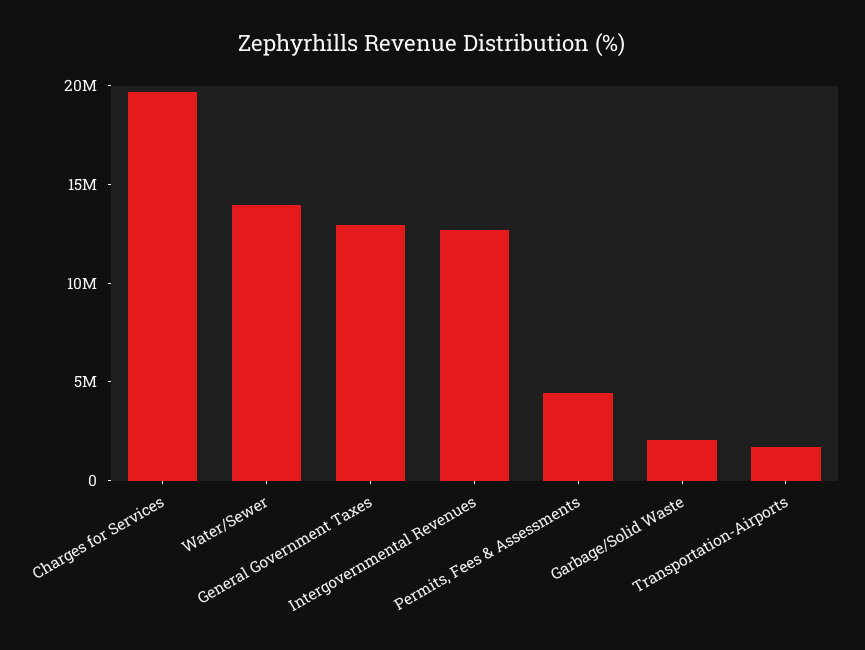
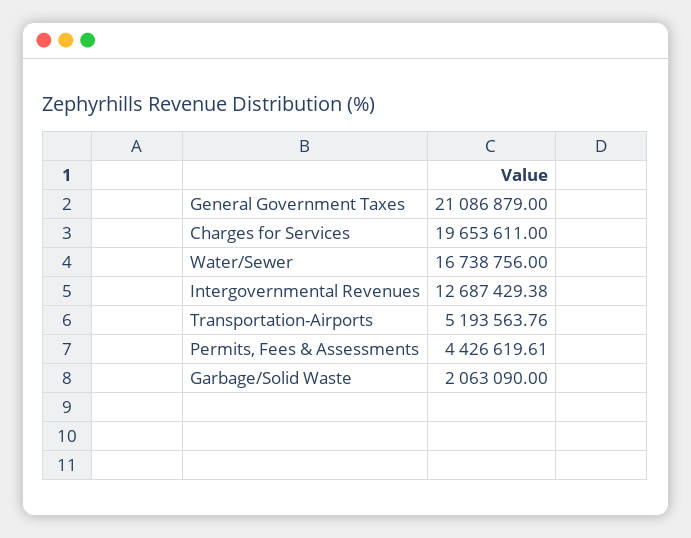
Water/Sewer: 14000000 -> 16738756
General Government Taxes: 13000000 -> 21086879
Transportation-Airports: 2000000 -> 5193563.76

